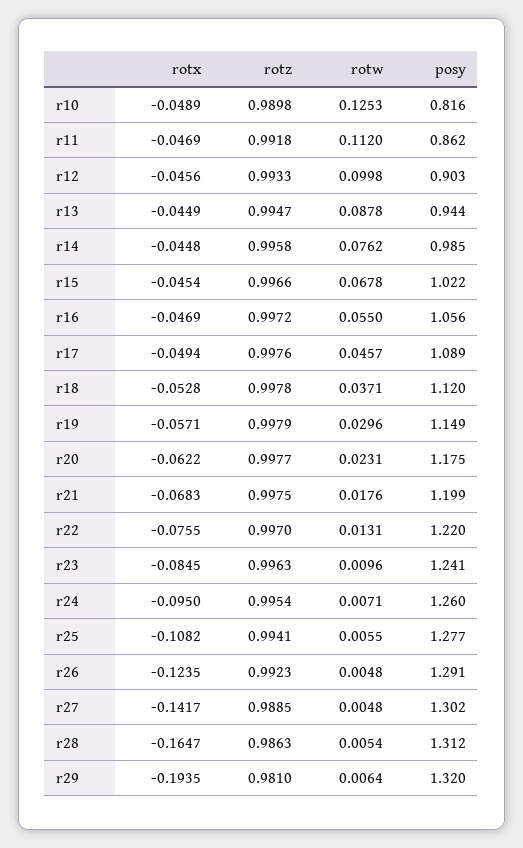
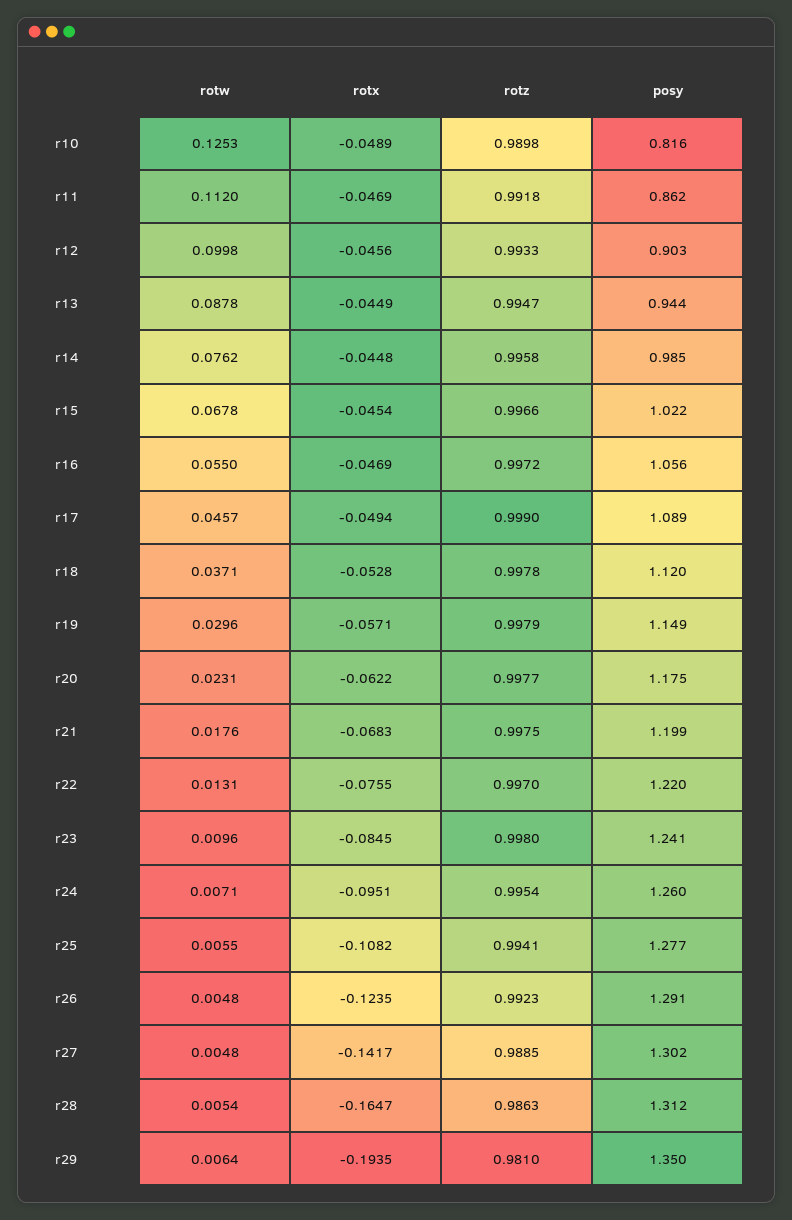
rotz, r17: 0.9976 -> 0.999
rotz, r23: 0.9963 -> 0.998
rotx, r24: -0.095 -> -0.0951
posy, r29: 1.32 -> 1.35

